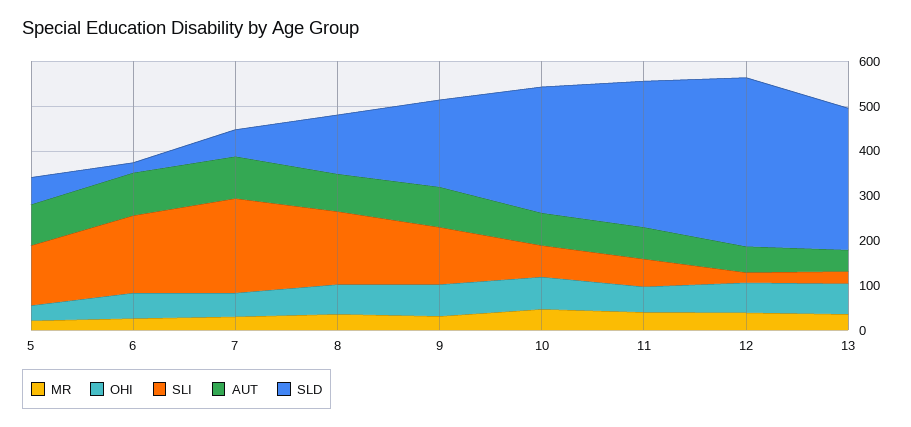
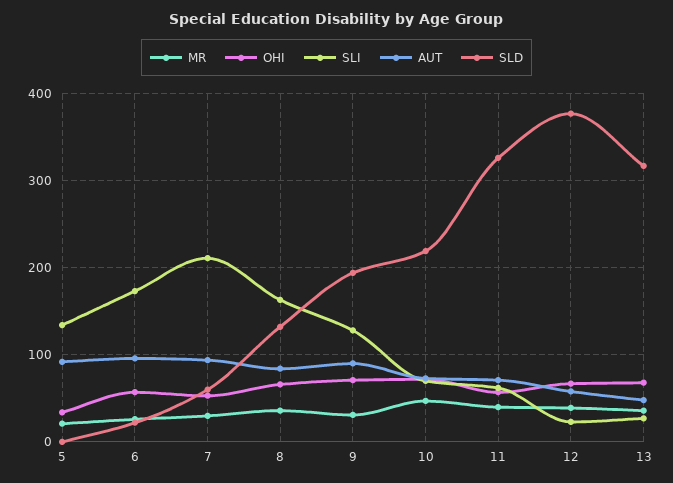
SLD, 5: 60 -> 0
SLD, 10: 280 -> 220

